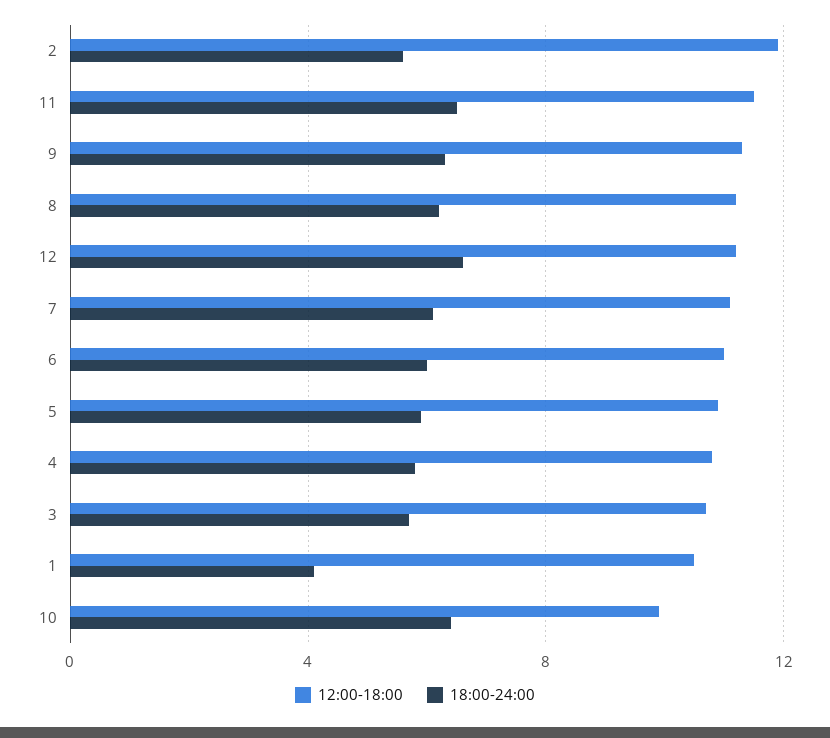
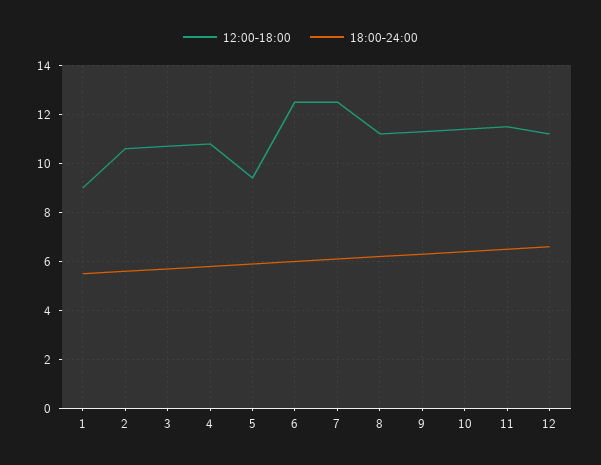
12:00-18:00, 2: 12 -> 10.5
12:00-18:00, 7: 11 -> 12.5
12:00-18:00, 6: 11 -> 12.5
12:00-18:00, 5: 11 -> 9.5
12:00-18:00, 1: 10.5 -> 9
18:00-24:00, 1: 4 -> 5.5
12:00-18:00, 10: 10 -> 11.5

